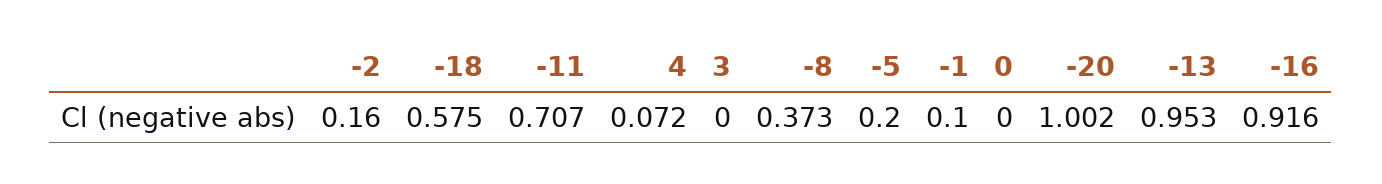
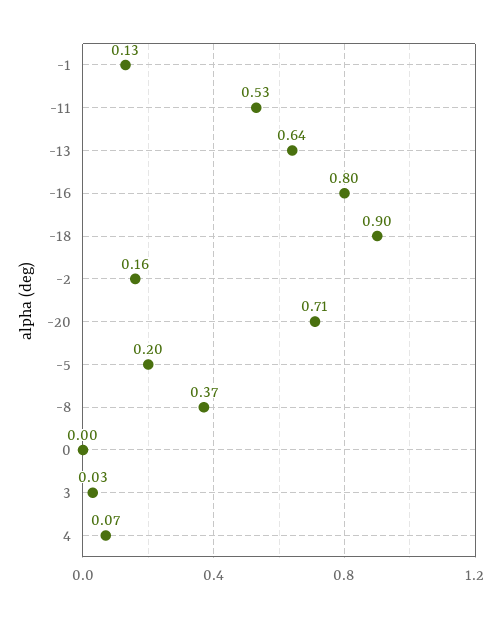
-18: 0.575 -> 0.9
-11: 0.707 -> 0.53
3: 0 -> 0.03
-1: 0.1 -> 0.13
-20: 1.002 -> 0.71
-13: 0.953 -> 0.64
-16: 0.916 -> 0.8

